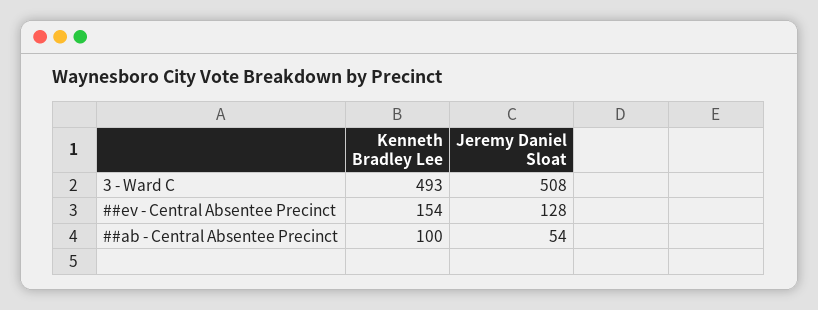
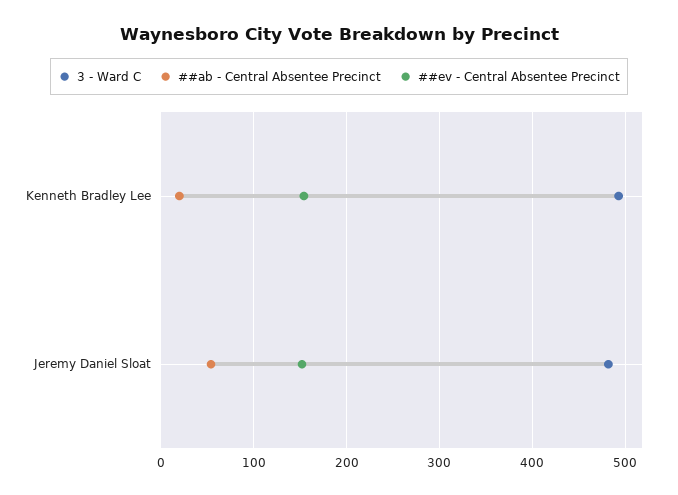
3 - Ward C, Jeremy Daniel Sloat: 508 -> 480
##ev - Central Absentee Precinct, Jeremy Daniel Sloat: 128 -> 150
##ab - Central Absentee Precinct, Kenneth Bradley Lee: 100 -> 20

